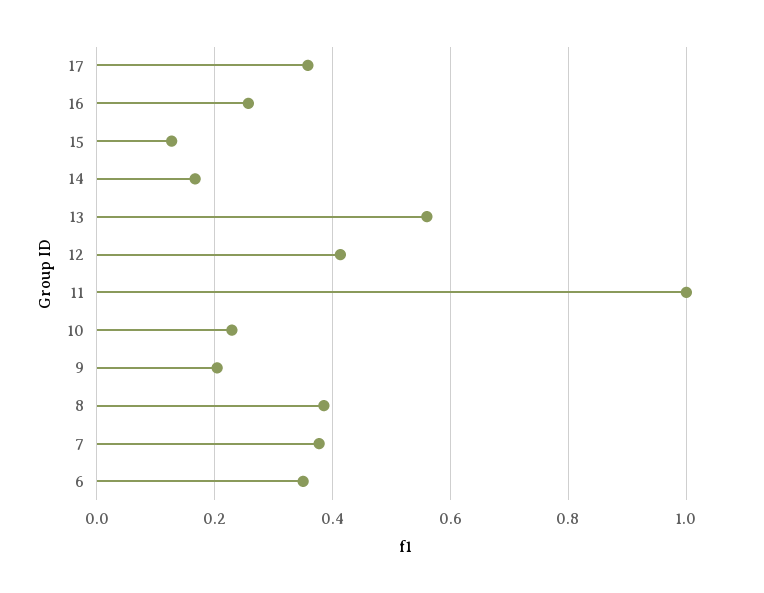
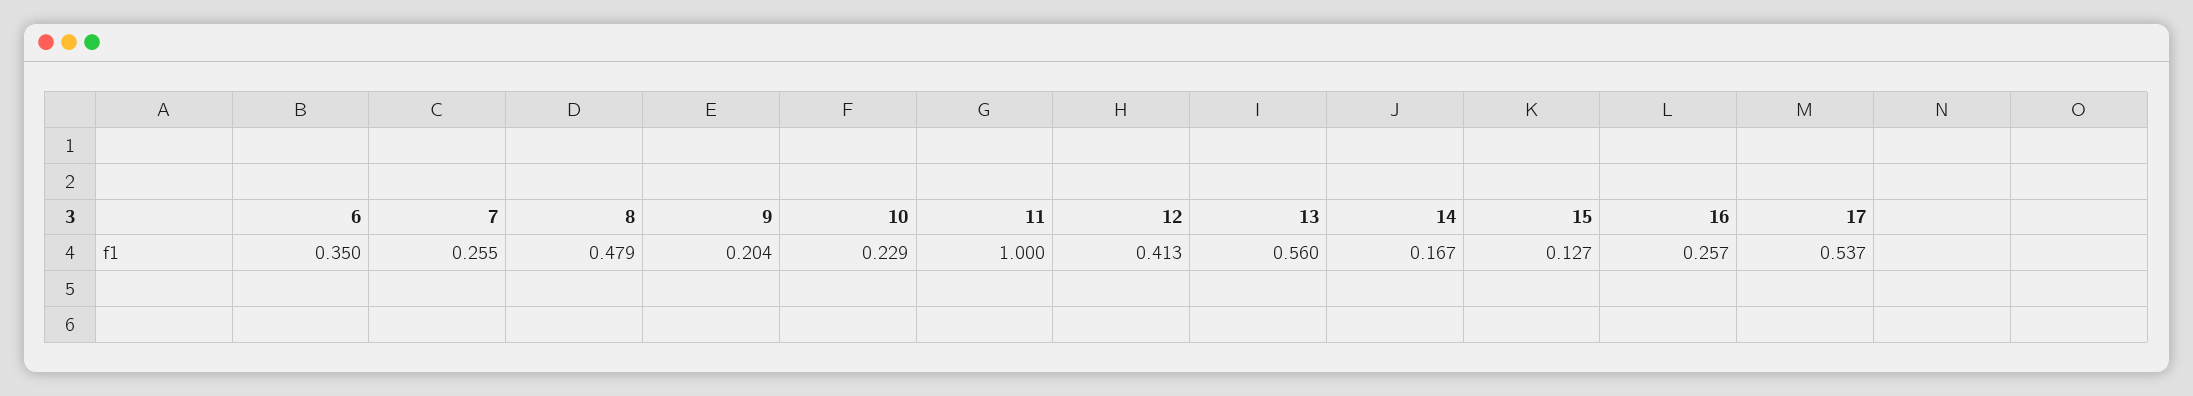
17: 0.36 -> 0.537
8: 0.38 -> 0.479
7: 0.38 -> 0.255

